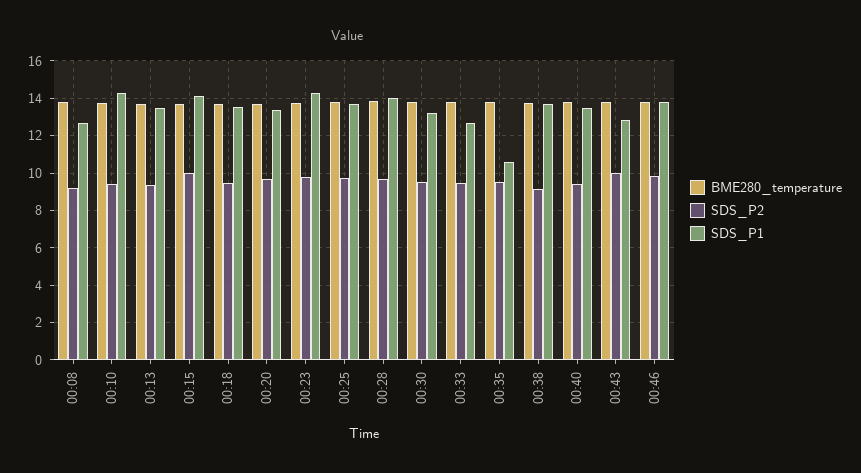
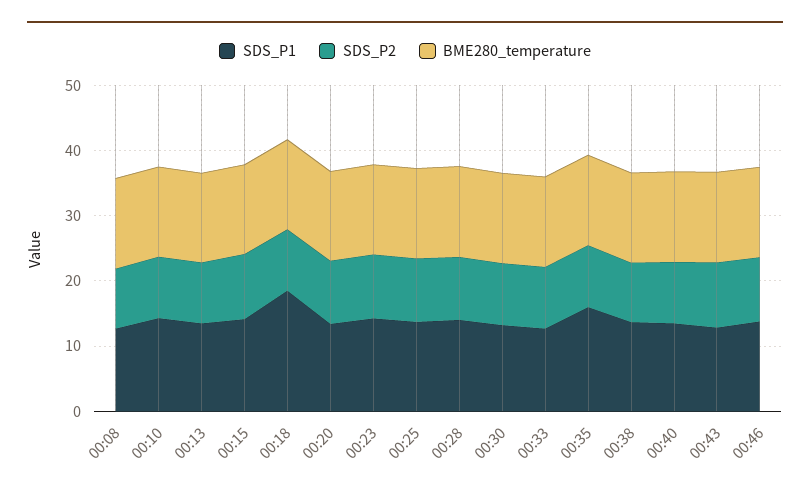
SDS_P1, 00:18: 13.5 -> 18
SDS_P1, 00:35: 10.5 -> 16

